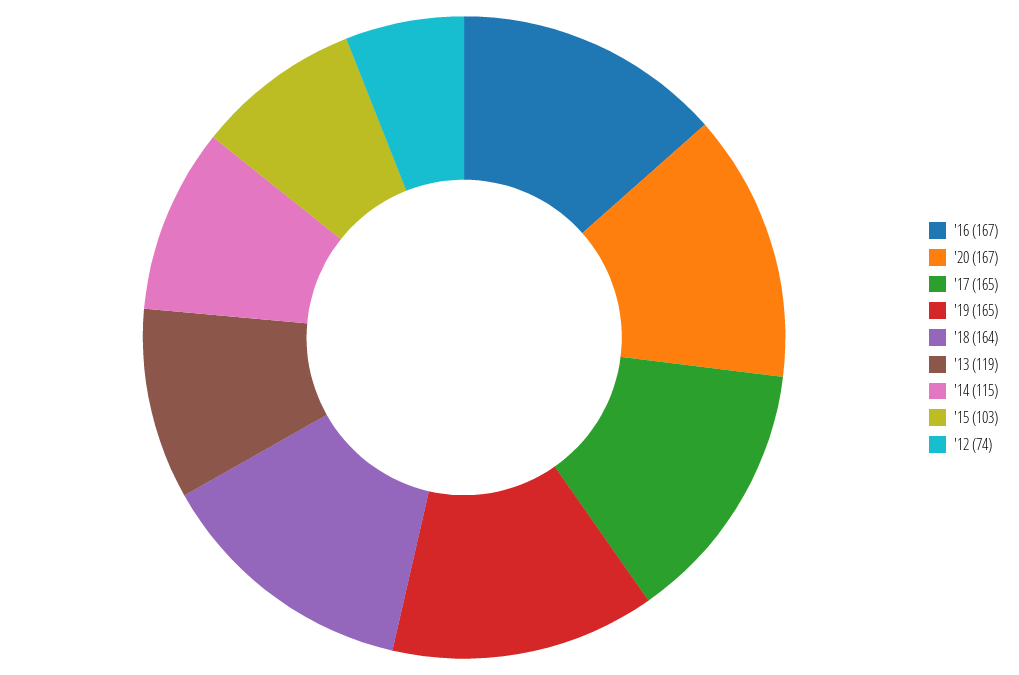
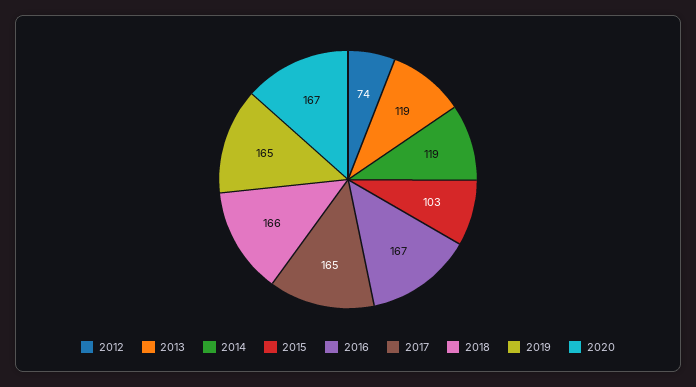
'18: 164 -> 166
'14: 115 -> 119

